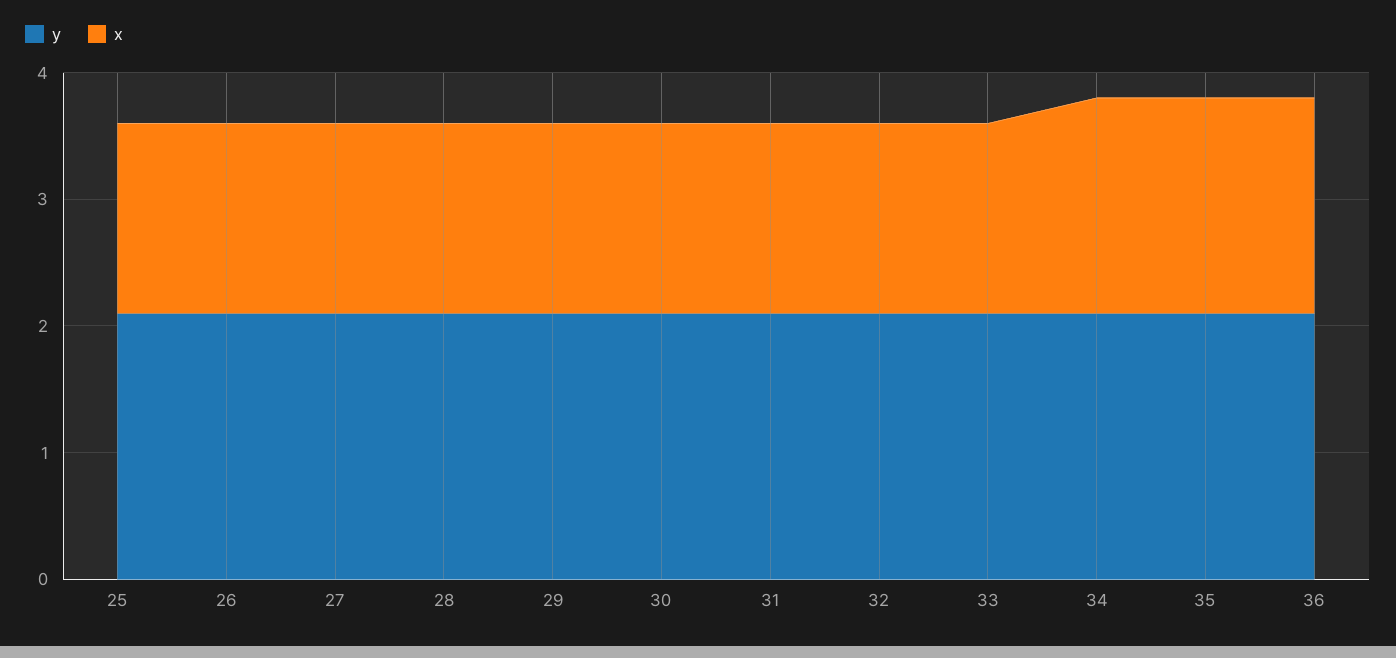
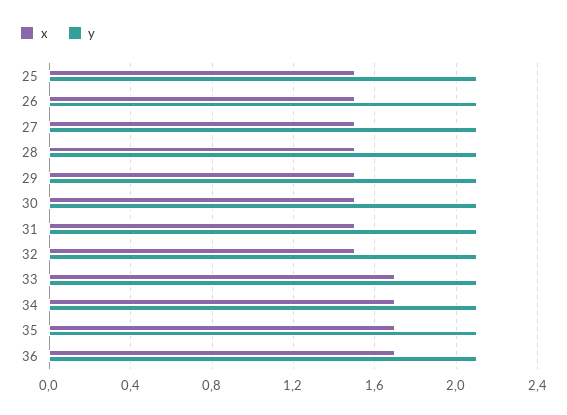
x, 33: 1.5 -> 1.7

